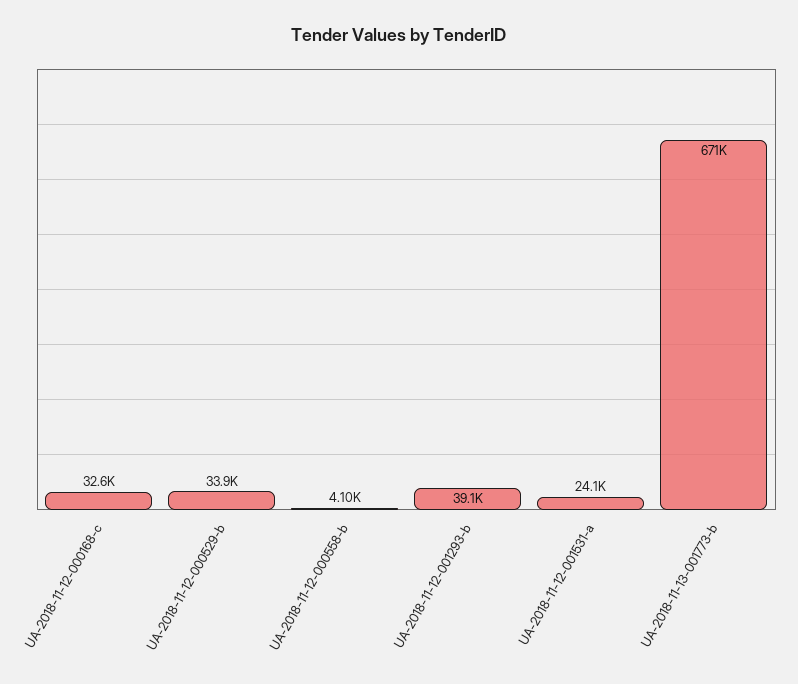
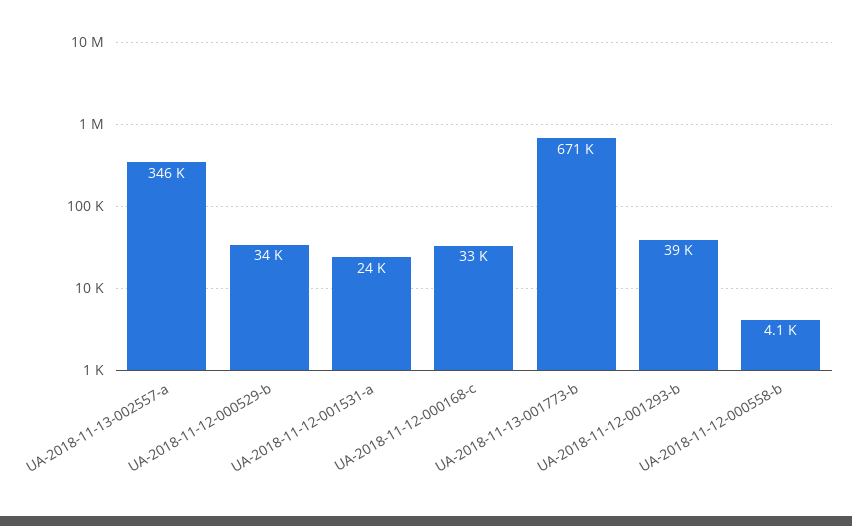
UA-2018-11-13-002557-a: none -> 346000

